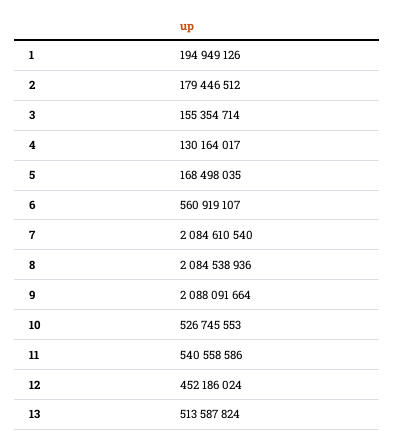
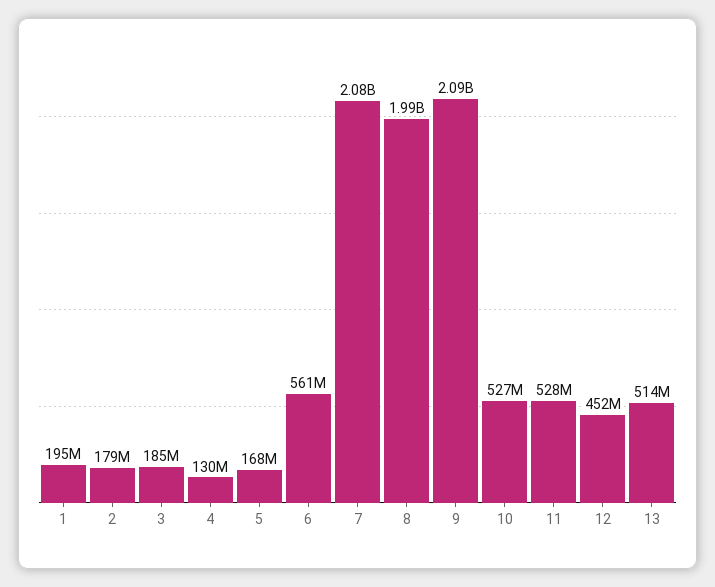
3: 155354714 -> 185000000
8: 2084538936 -> 1990000000
11: 540558586 -> 528000000

